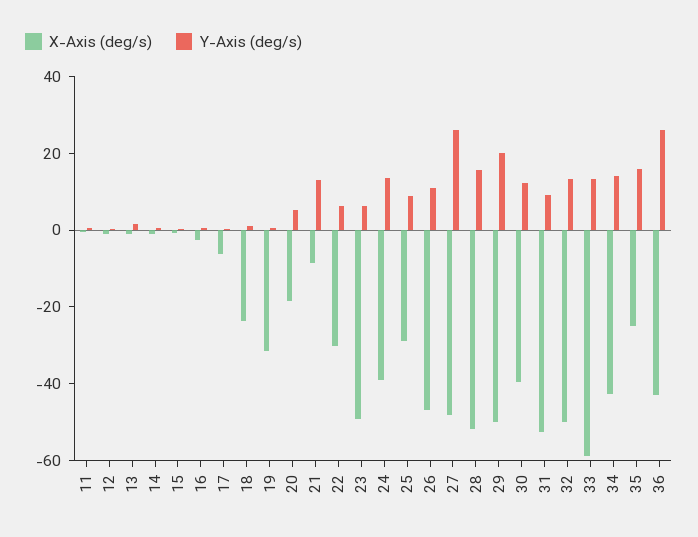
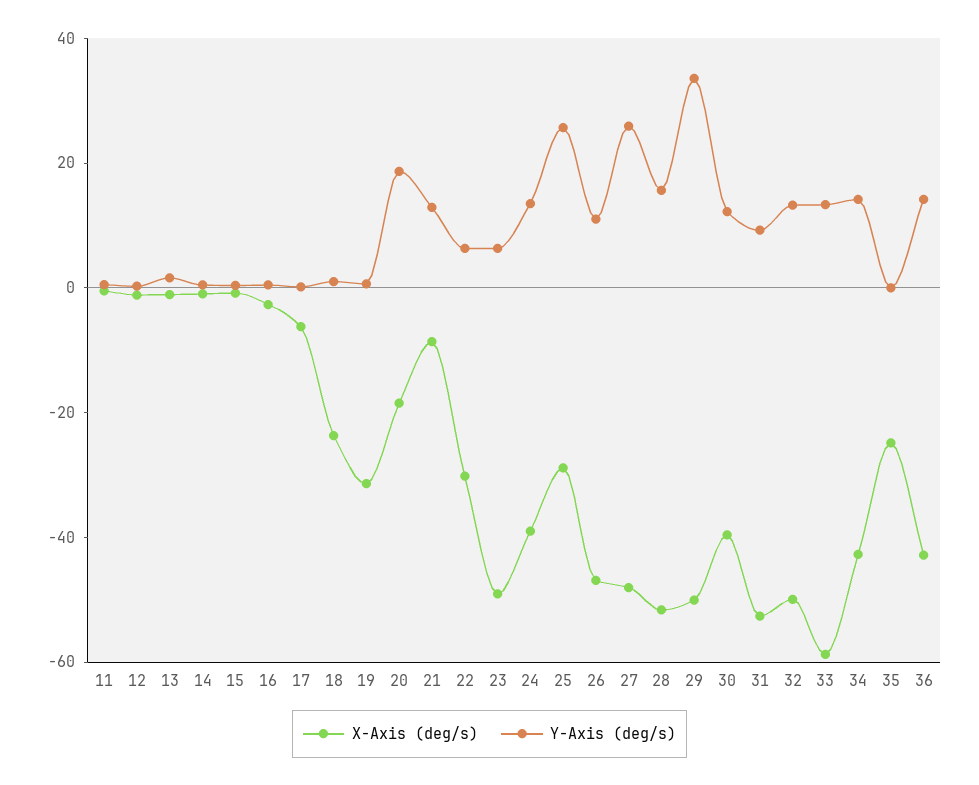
Y-Axis (deg/s), 20: 5 -> 20
Y-Axis (deg/s), 25: 10 -> 25
Y-Axis (deg/s), 29: 20 -> 35
Y-Axis (deg/s), 35: 15 -> 0
Y-Axis (deg/s), 36: 25 -> 15

